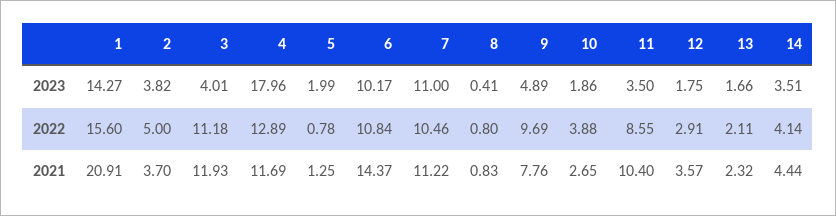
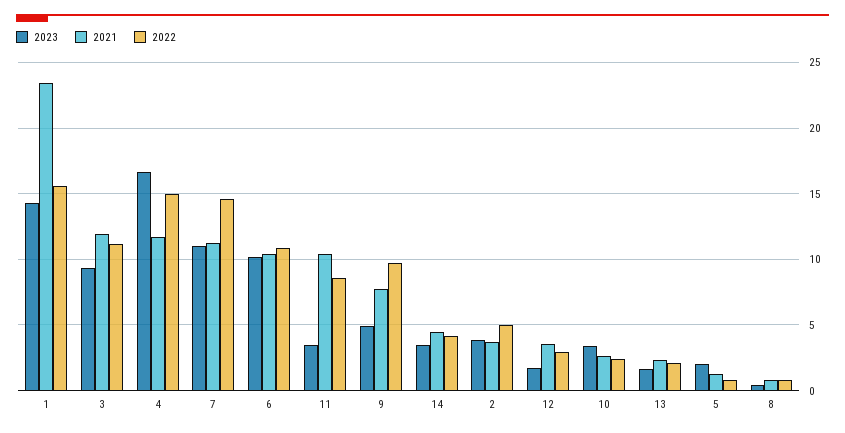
2023, 3: 4.01 -> 9.5
2023, 4: 17.96 -> 16.5
2023, 10: 1.86 -> 3.5
2022, 4: 12.89 -> 15
2022, 7: 10.46 -> 14.5
2022, 10: 3.88 -> 2.5
2021, 1: 20.91 -> 23.5
2021, 6: 14.37 -> 10.5

